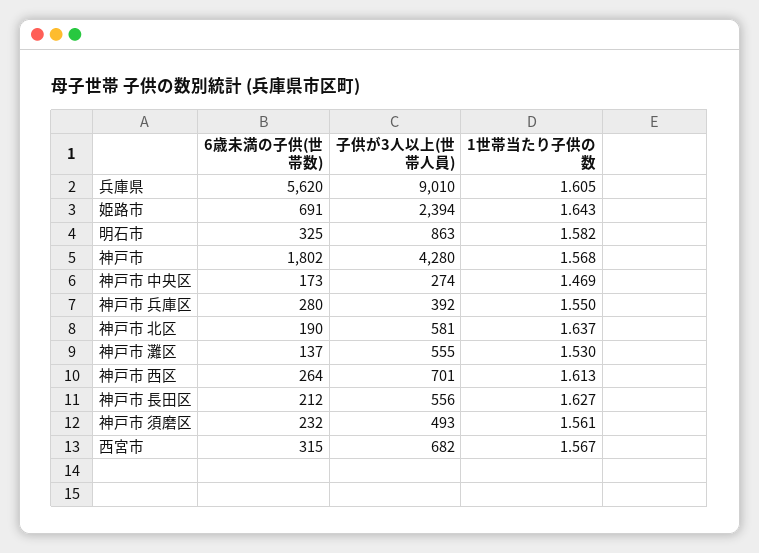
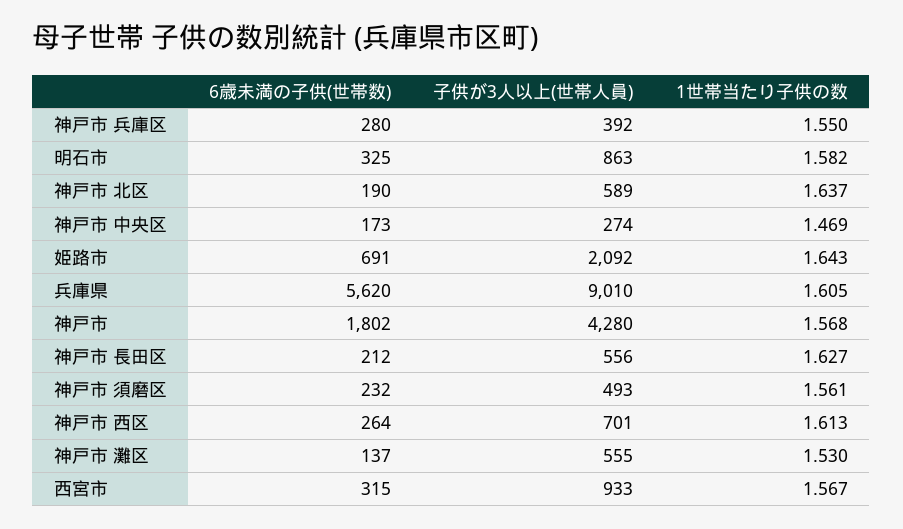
子供が3人以上(世帯人員), 姫路市: 2394 -> 2092
子供が3人以上(世帯人員), 神戸市 北区: 581 -> 589
子供が3人以上(世帯人員), 西宮市: 682 -> 933

